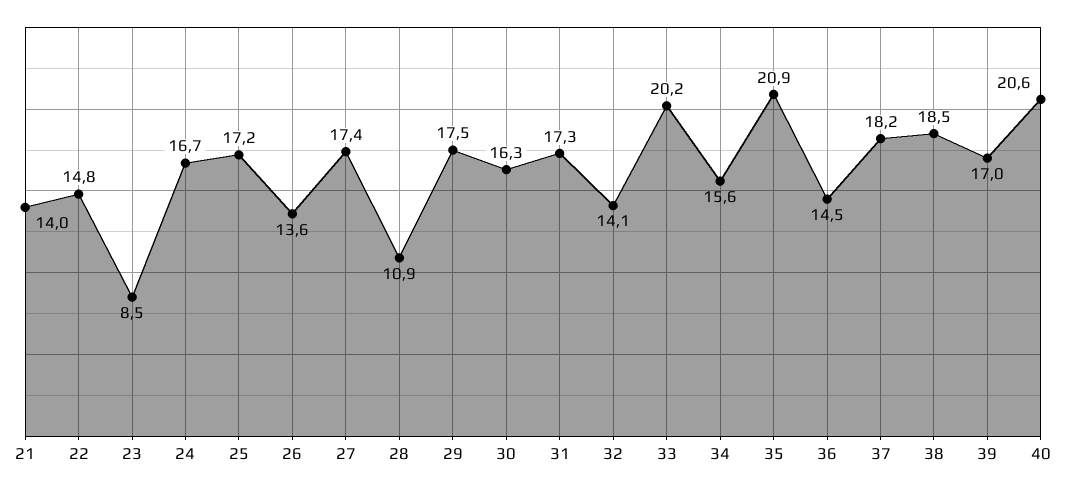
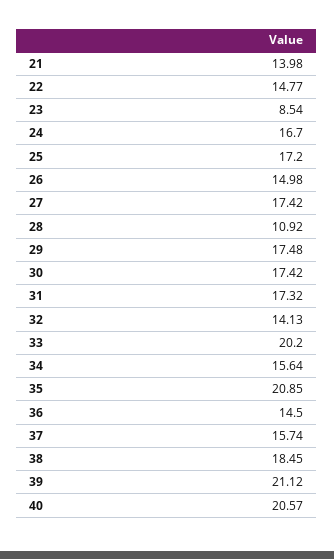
26: 13.6 -> 14.98
30: 16.3 -> 17.42
37: 18.2 -> 15.74
39: 17 -> 21.12

